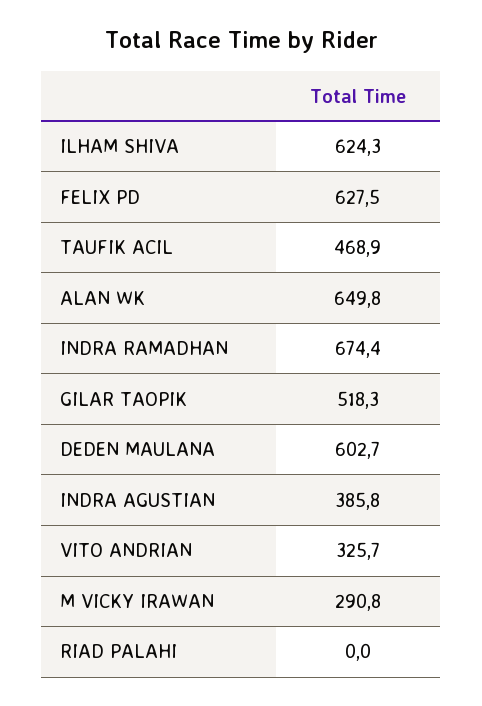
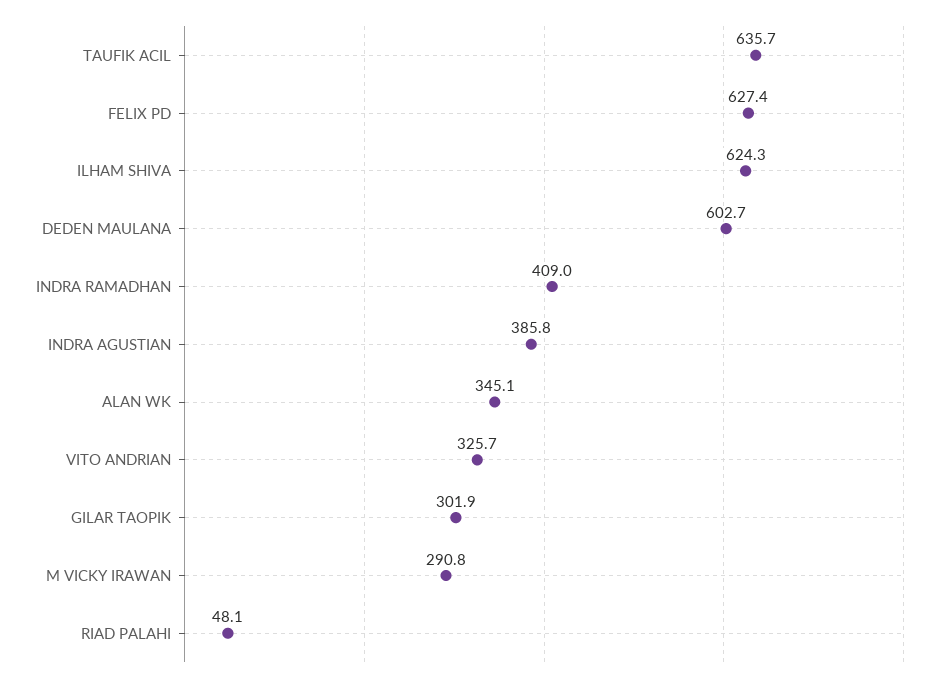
FELIX PD: 627.5 -> 627.4
TAUFIK ACIL: 468.9 -> 635.7
ALAN WK: 649.8 -> 345.1
INDRA RAMADHAN: 674.4 -> 409
GILAR TAOPIK: 518.3 -> 301.9
RIAD PALAHI: 0 -> 48.1

